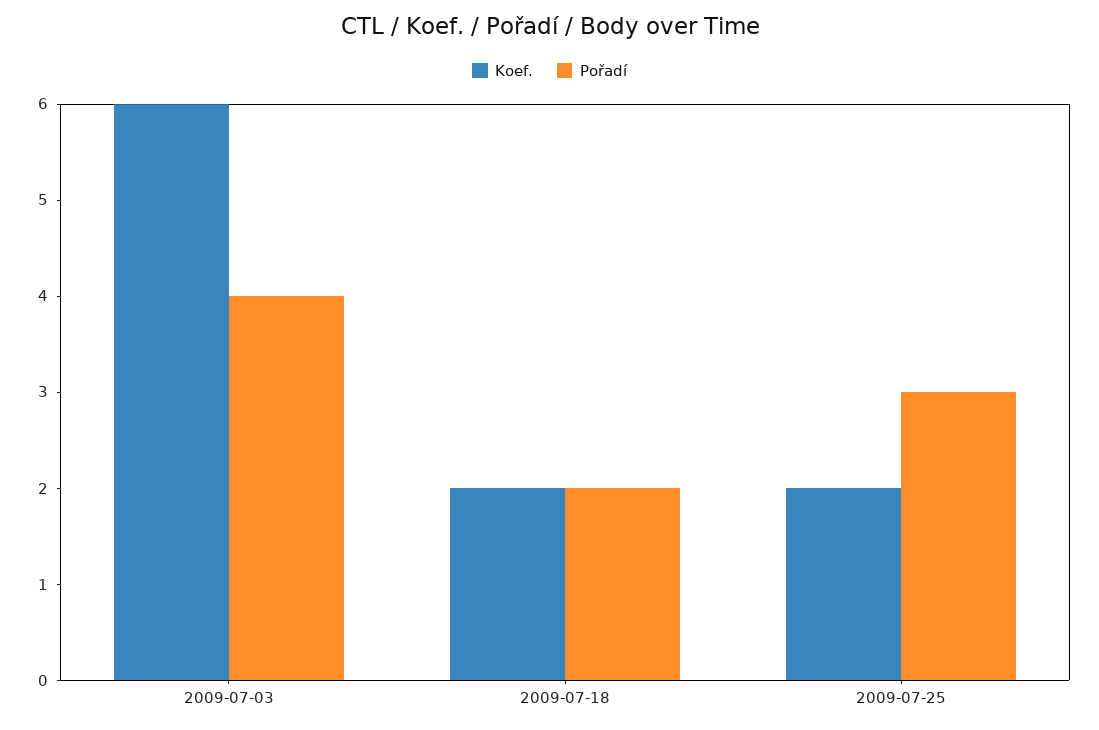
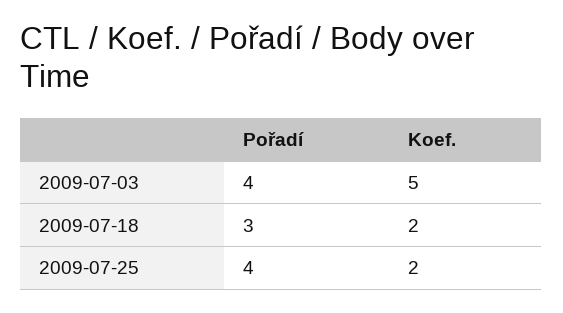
Koef., 2009-07-03: 6 -> 5
Pořadí, 2009-07-18: 2 -> 3
Pořadí, 2009-07-25: 3 -> 4

